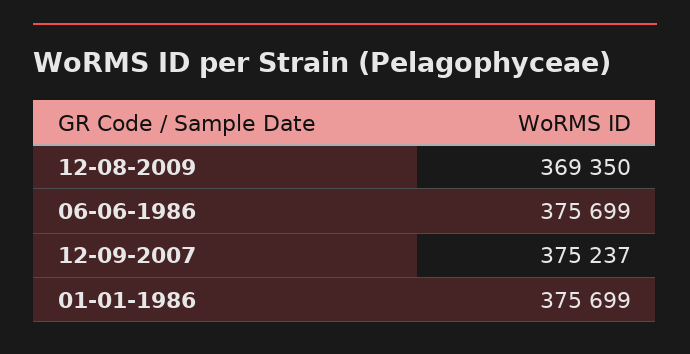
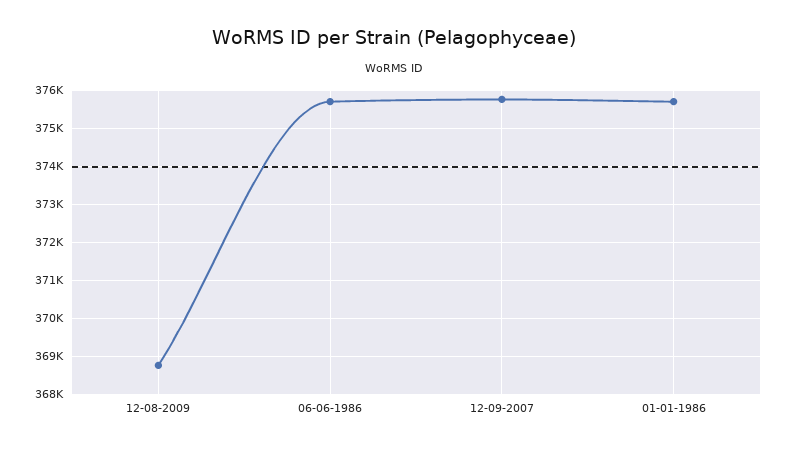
12-08-2009: 369350 -> 368800
12-09-2007: 375237 -> 375800

